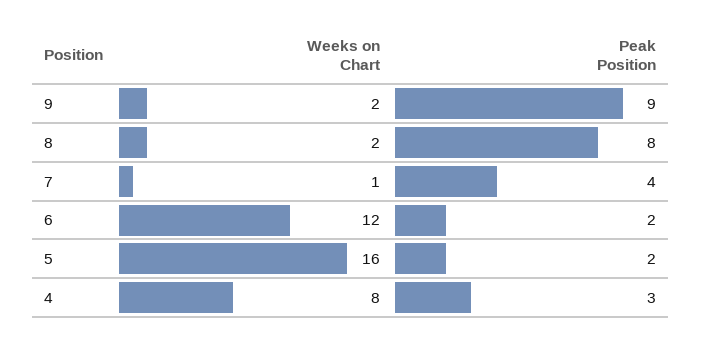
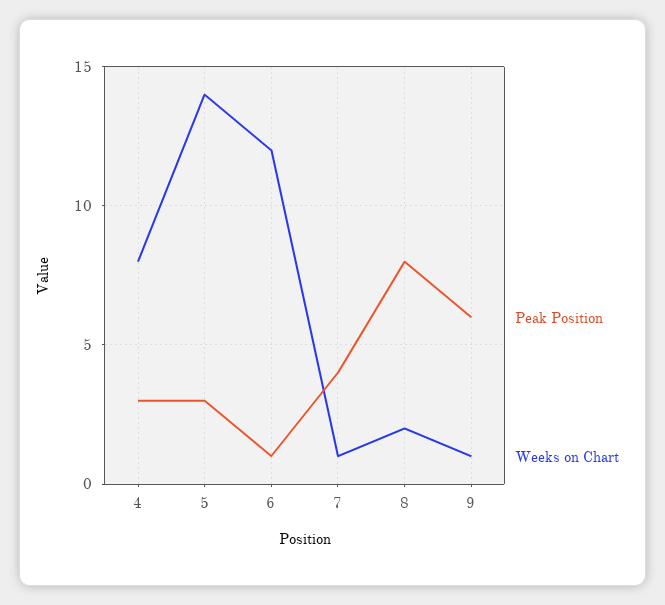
Weeks on Chart, 9: 2 -> 1
Peak Position, 9: 9 -> 6
Peak Position, 6: 2 -> 1
Weeks on Chart, 5: 16 -> 14
Peak Position, 5: 2 -> 3

